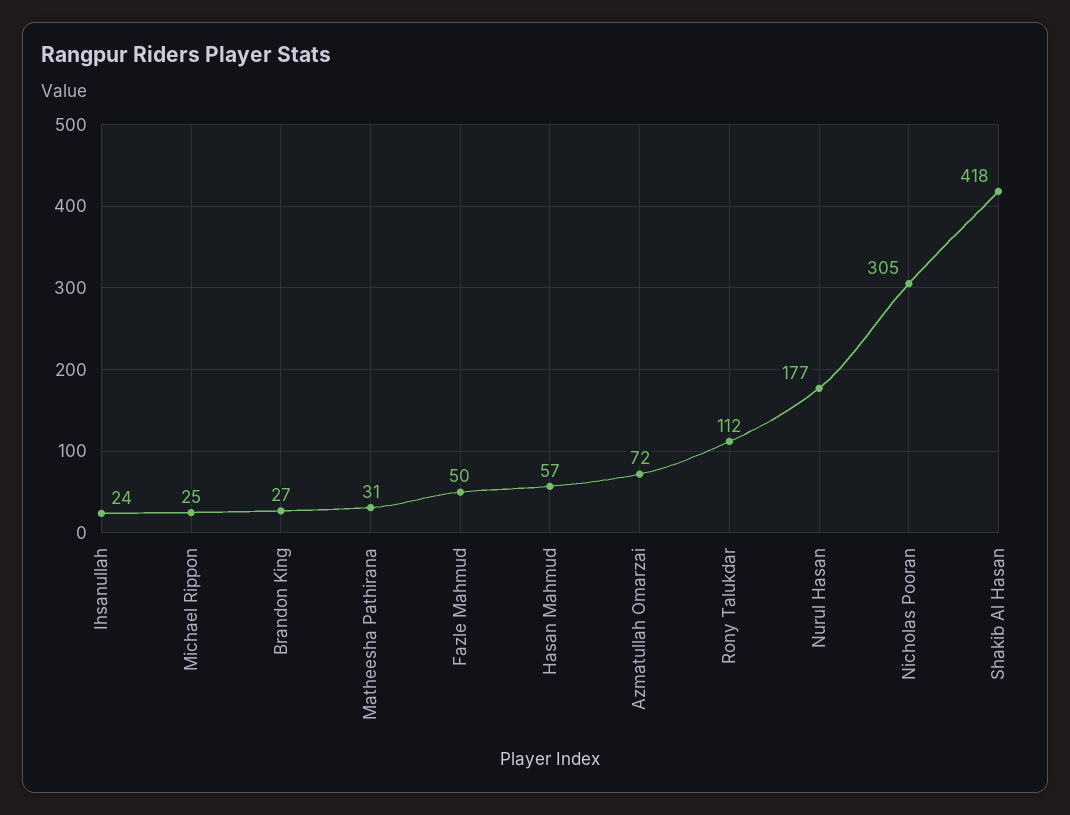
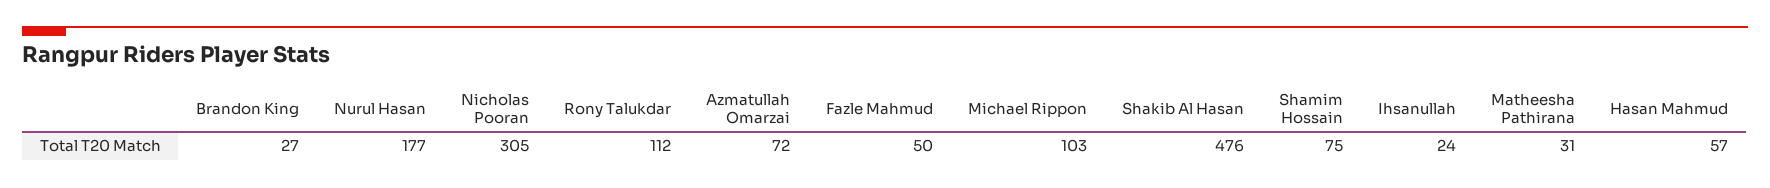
Michael Rippon: 25 -> 103
Shakib Al Hasan: 418 -> 476
Shamim Hossain: none -> 75

